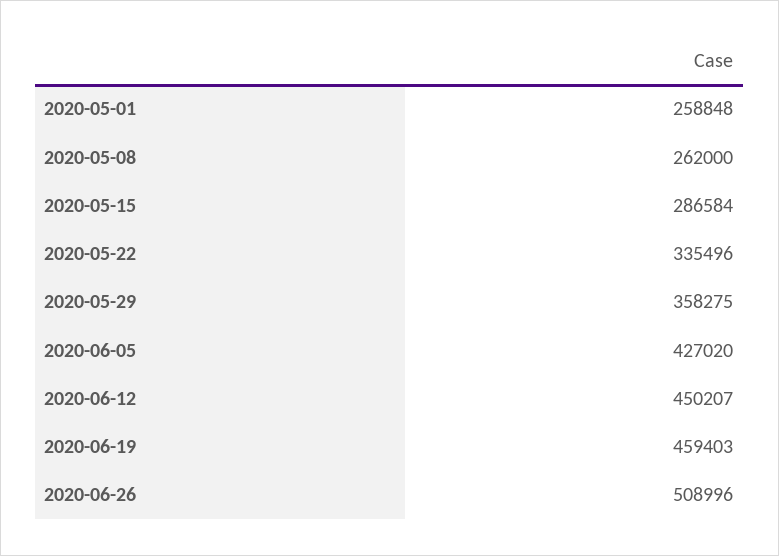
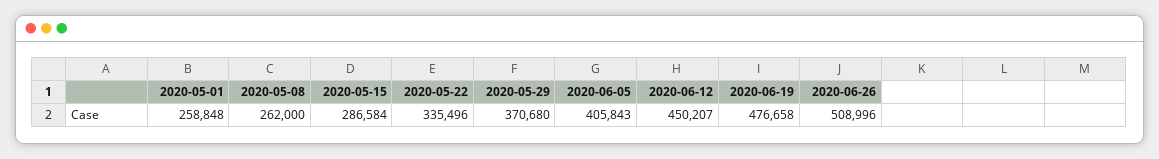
2020-05-29: 358275 -> 370680
2020-06-05: 427020 -> 405843
2020-06-19: 459403 -> 476658

